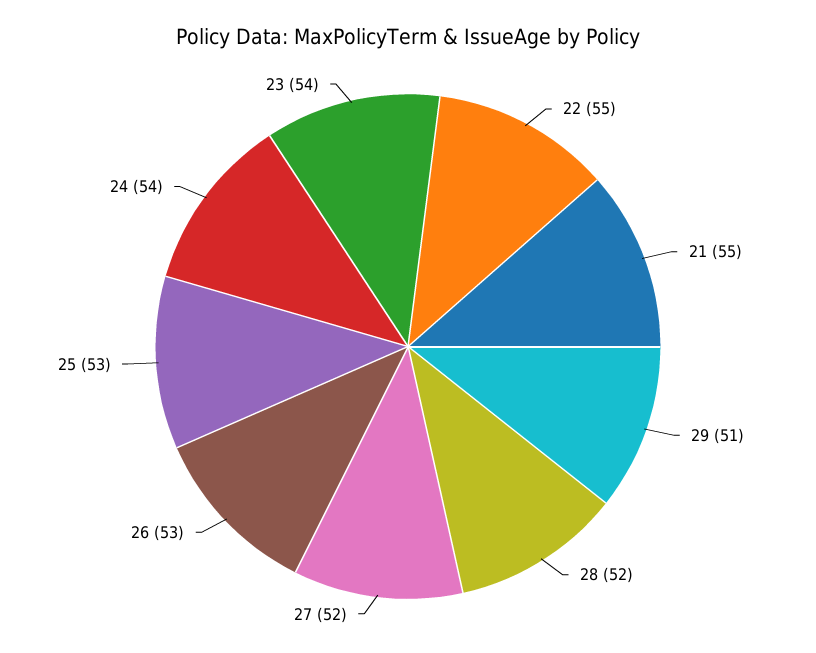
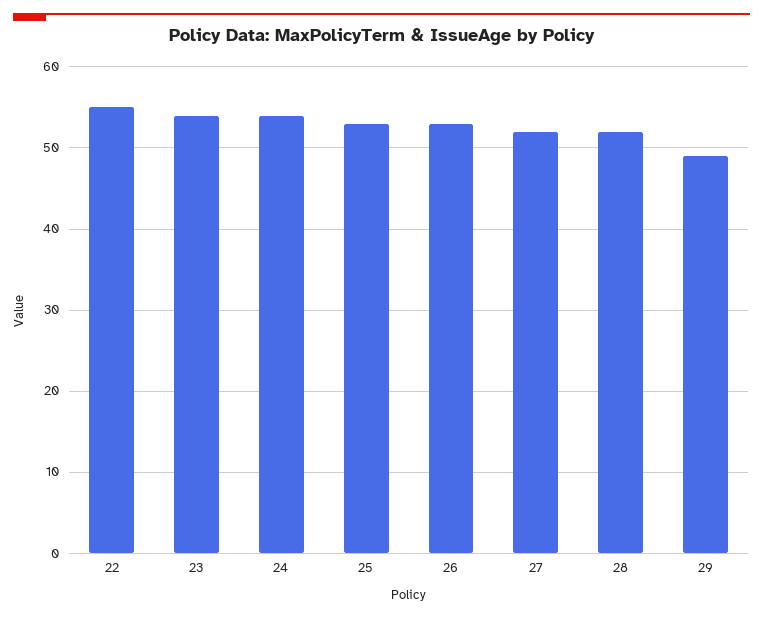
21: 55 -> none
29: 51 -> 49

